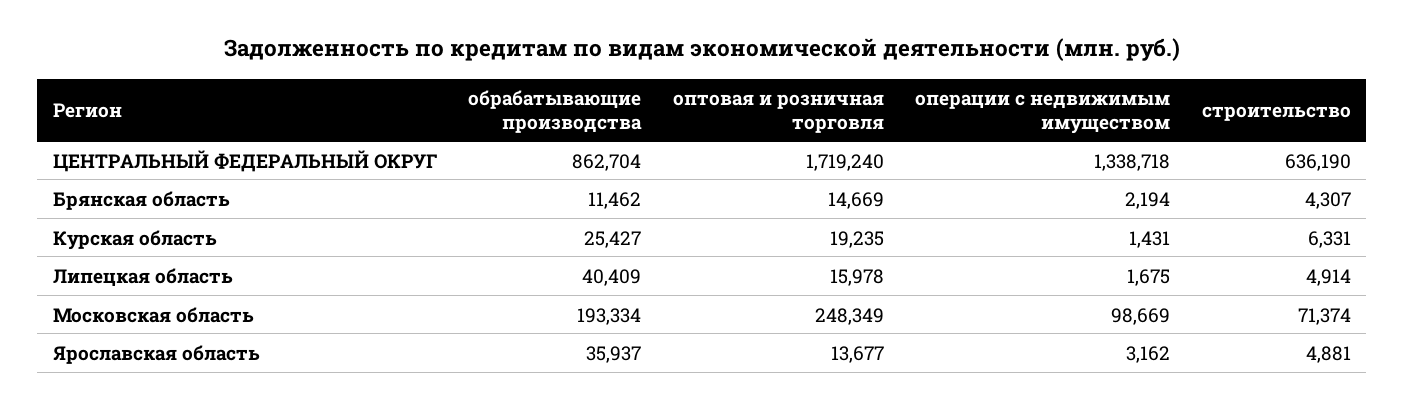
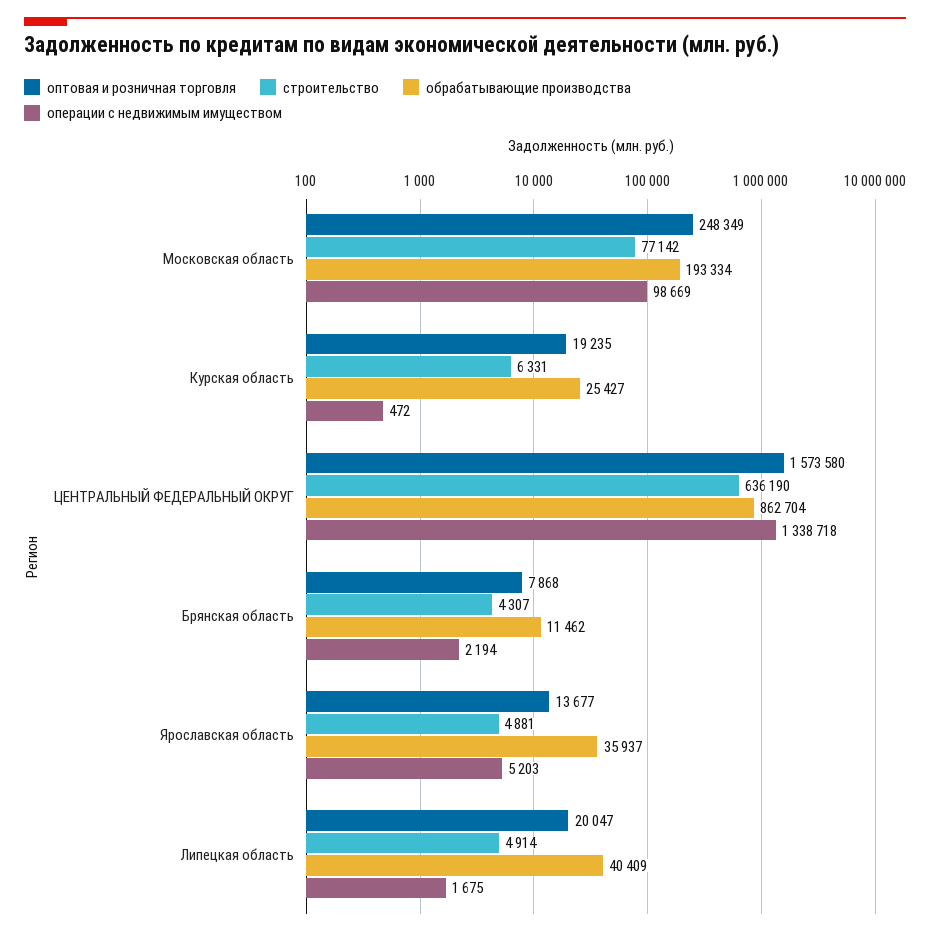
оптовая и розничная торговля, ЦЕНТРАЛЬНЫЙ ФЕДЕРАЛЬНЫЙ ОКРУГ: 1719240 -> 1573580
оптовая и розничная торговля, Брянская область: 14669 -> 7868
операции с недвижимым имуществом, Курская область: 1431 -> 472
оптовая и розничная торговля, Липецкая область: 15978 -> 20047
строительство, Московская область: 71374 -> 77142
операции с недвижимым имуществом, Ярославская область: 3162 -> 5203

